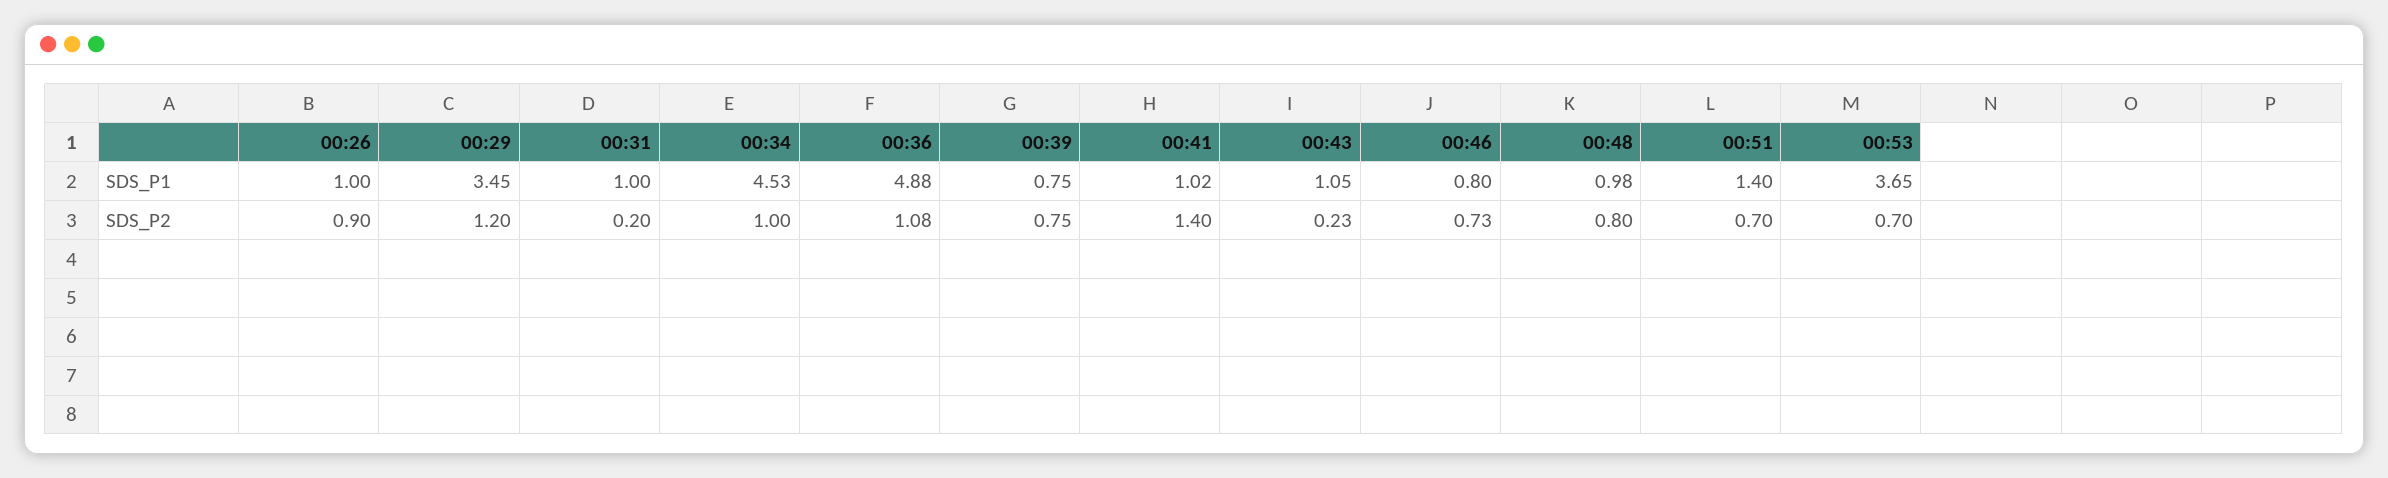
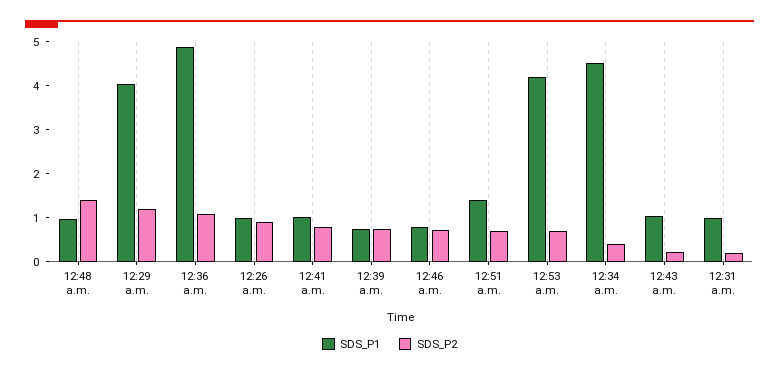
SDS_P1, 00:29: 3.45 -> 4
SDS_P1, 00:53: 3.65 -> 4.2
SDS_P2, 00:34: 1 -> 0.4
SDS_P2, 00:41: 1.4 -> 0.8
SDS_P2, 00:48: 0.8 -> 1.4

